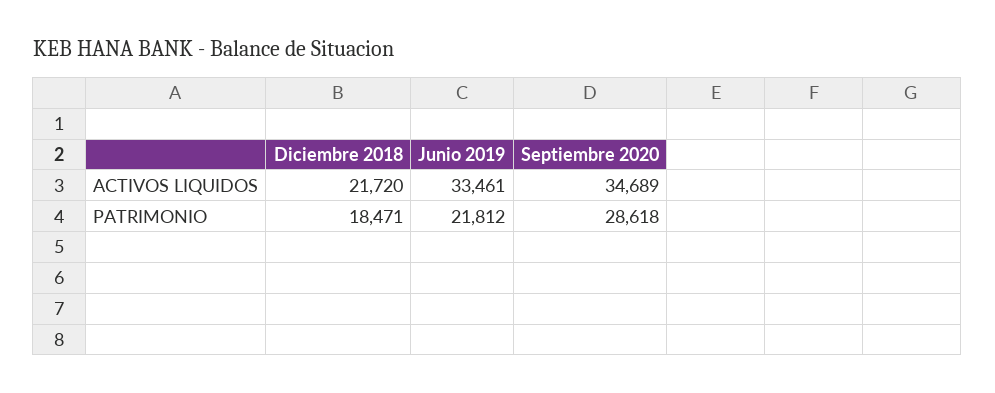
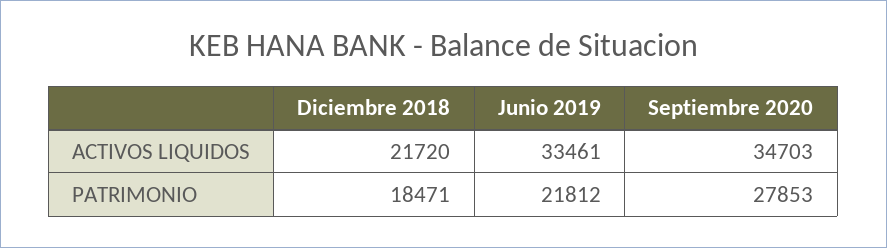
Septiembre 2020, ACTIVOS LIQUIDOS: 34689 -> 34703
Septiembre 2020, PATRIMONIO: 28618 -> 27853

